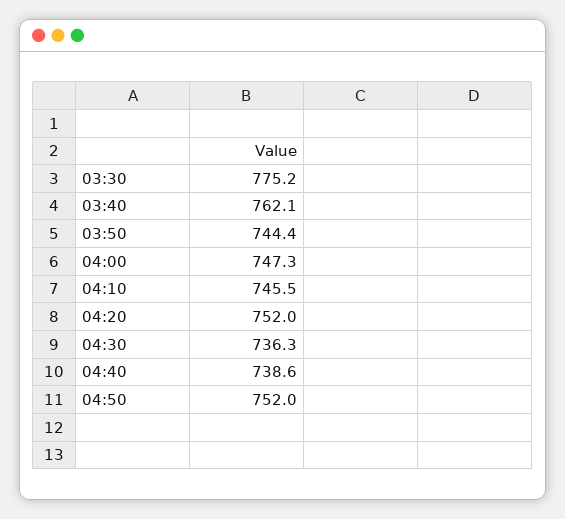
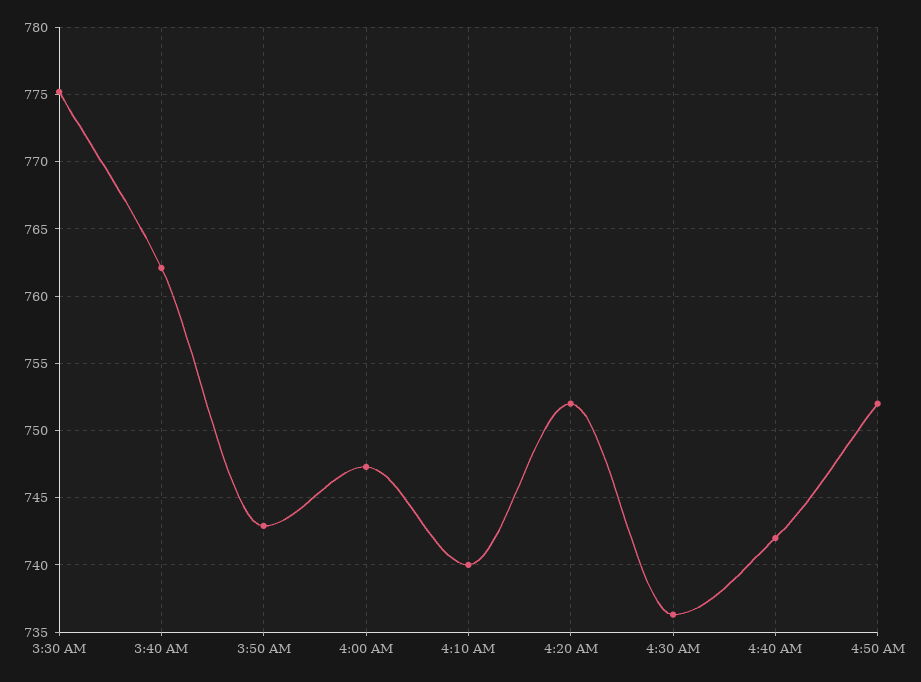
03:50: 744.4 -> 743
04:10: 745.5 -> 740
04:40: 738.6 -> 742

